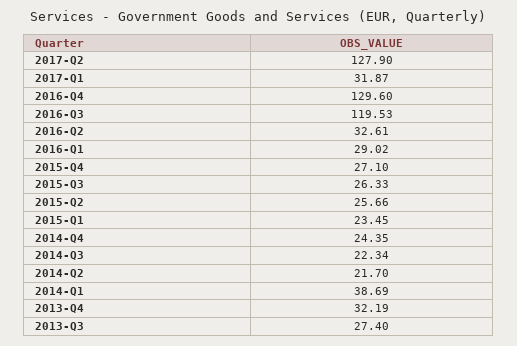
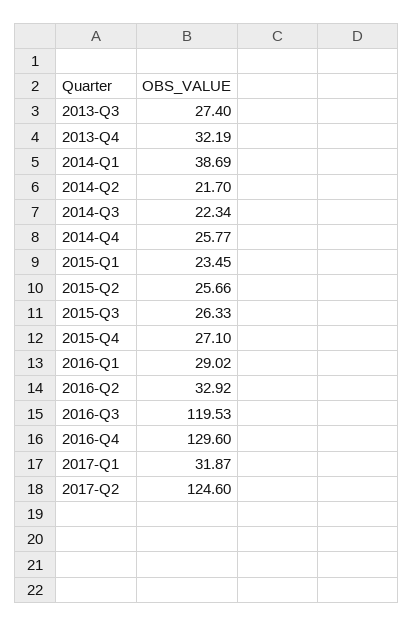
2017-Q2: 127.9 -> 124.6
2016-Q2: 32.61 -> 32.92
2014-Q4: 24.35 -> 25.77

